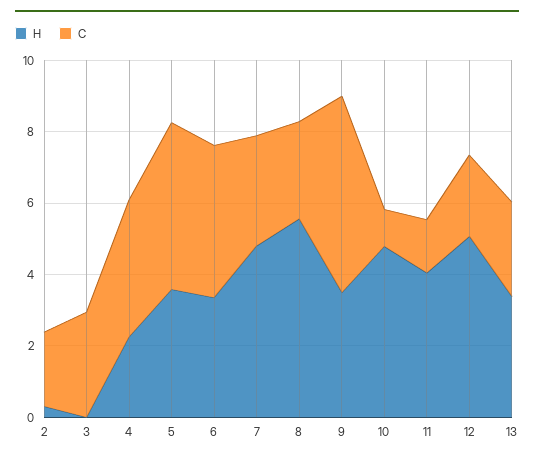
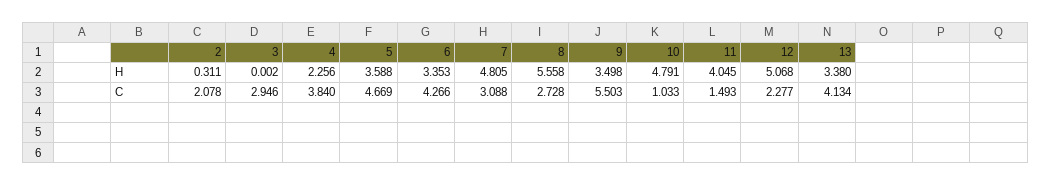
C, 13: 2.5 -> 4.134

